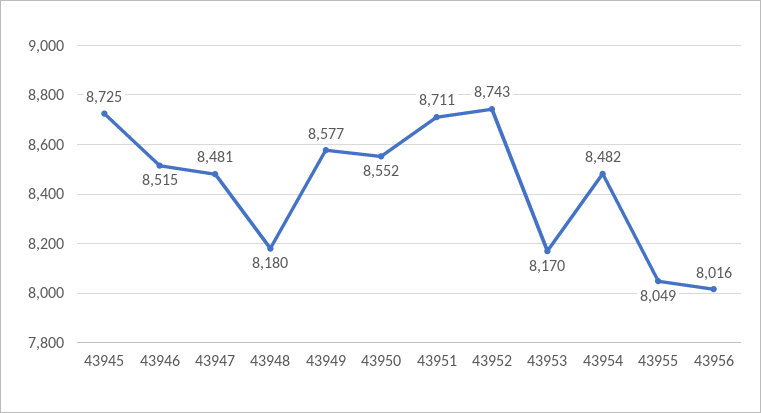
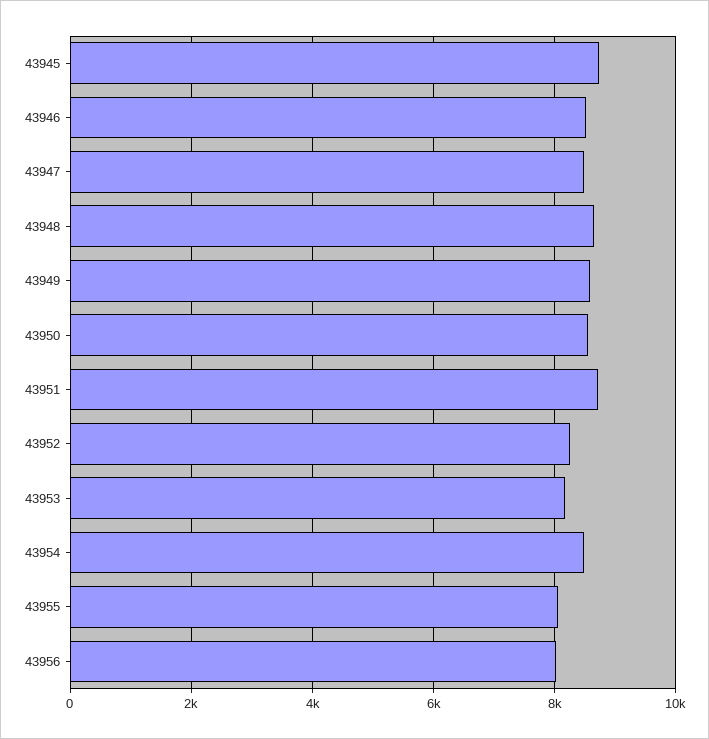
43948: 8180 -> 8600
43952: 8743 -> 8200

